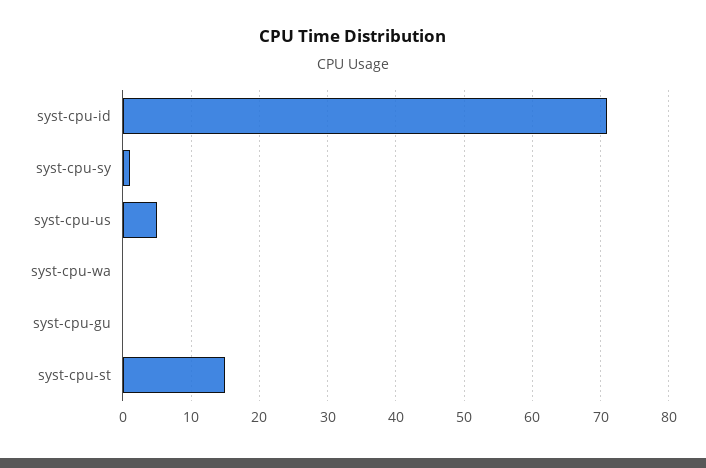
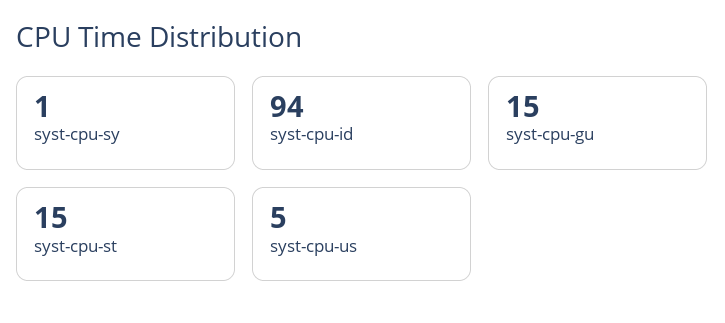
syst-cpu-id: 71 -> 94
syst-cpu-wa: 0 -> none
syst-cpu-gu: 0 -> 15

